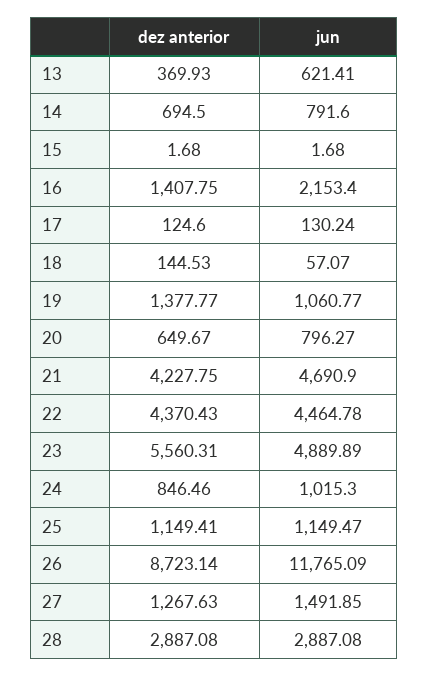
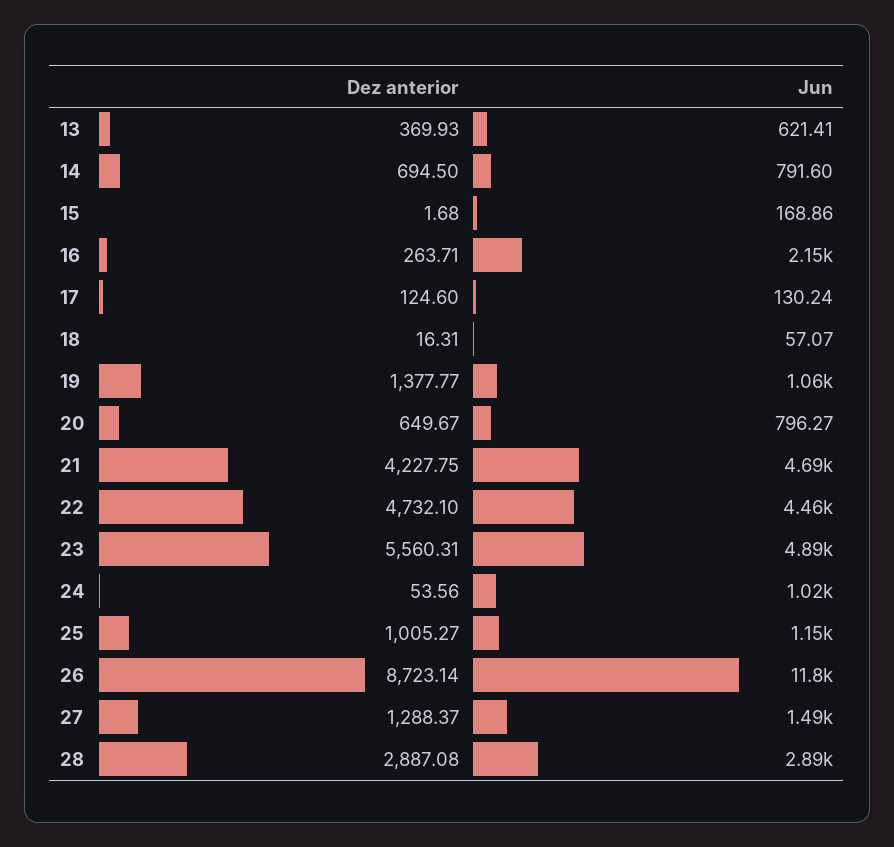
jun, 15: 1.68 -> 168.86
dez anterior, 16: 1407.75 -> 263.71
dez anterior, 18: 144.53 -> 16.31
dez anterior, 22: 4370.43 -> 4732.1
dez anterior, 24: 846.46 -> 53.56
dez anterior, 25: 1149.41 -> 1005.27
dez anterior, 27: 1267.63 -> 1288.37

